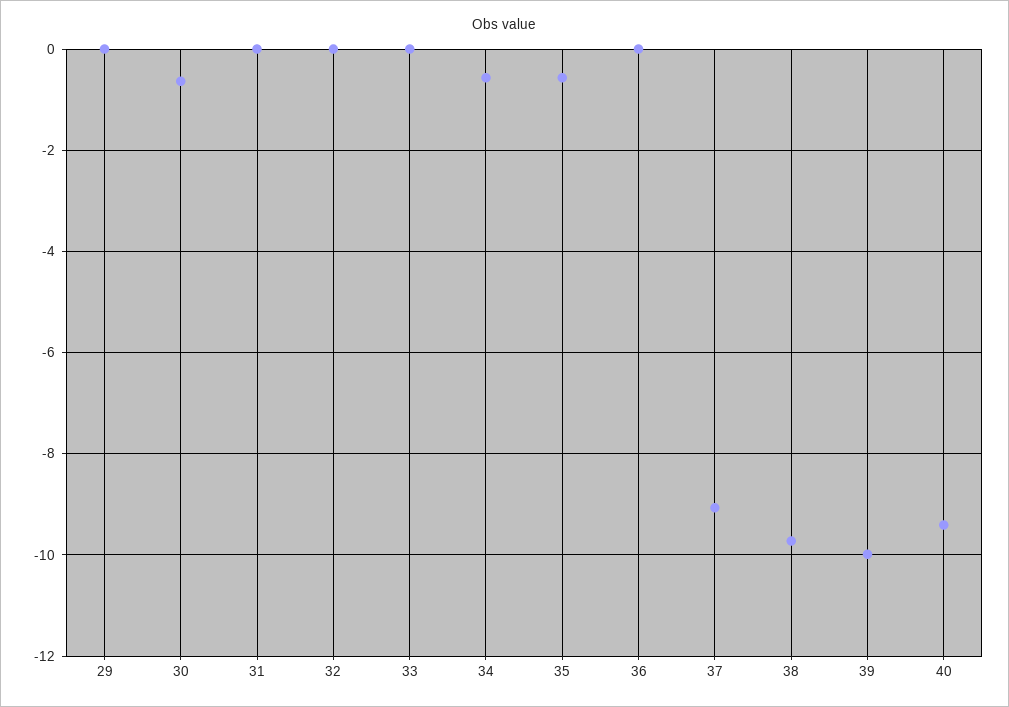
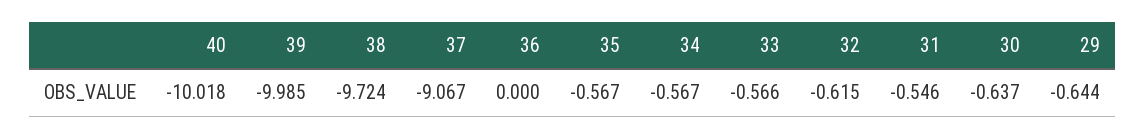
29: 0 -> -0.644
31: 0 -> -0.546
32: 0 -> -0.615
33: 0 -> -0.566
40: -9.4 -> -10.018

